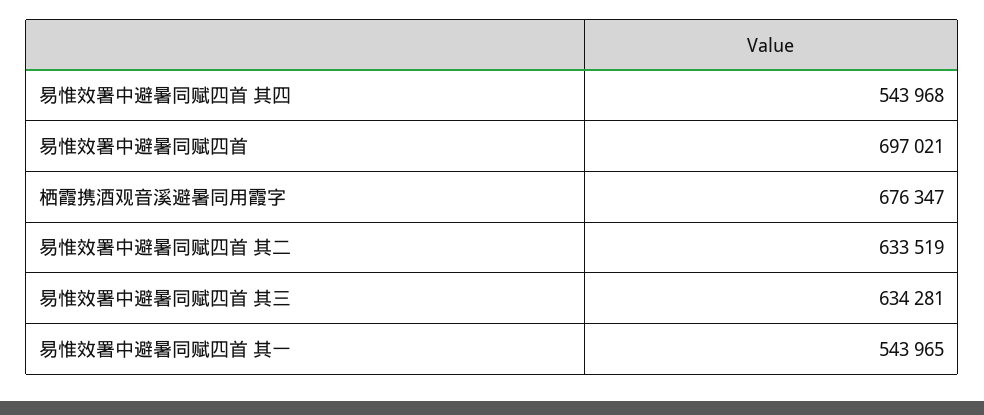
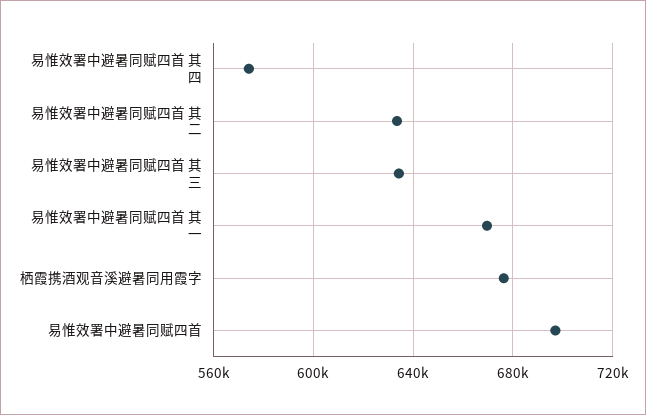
易惟效署中避暑同赋四首 其四: 543968 -> 575000
易惟效署中避暑同赋四首 其一: 543965 -> 670000

